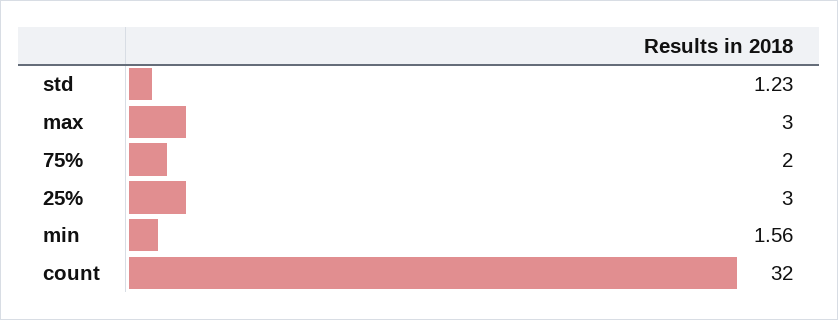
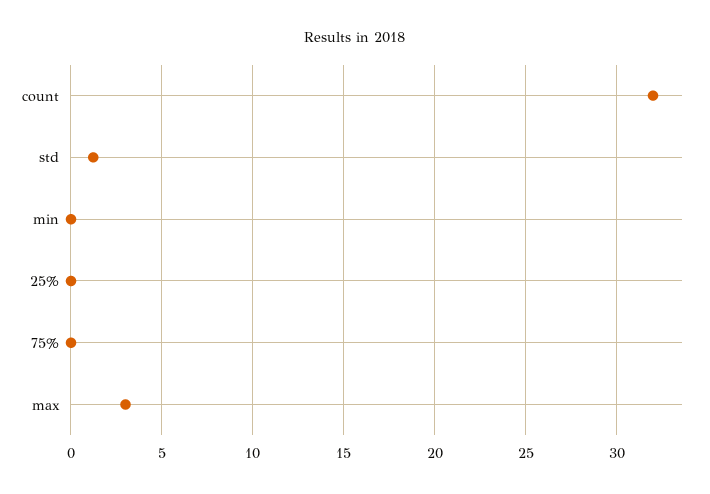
75%: 2 -> 0
25%: 3 -> 0
min: 1.56 -> 0

